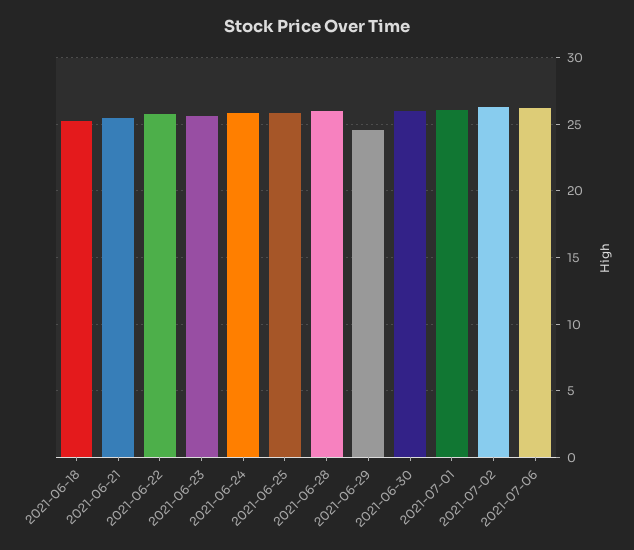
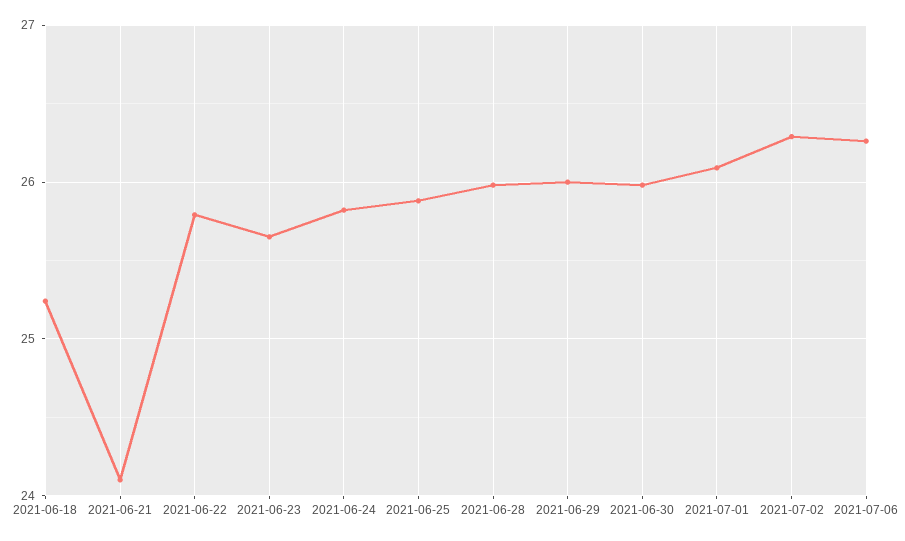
2021-06-21: 25.5 -> 24.1
2021-06-29: 24.5 -> 26

